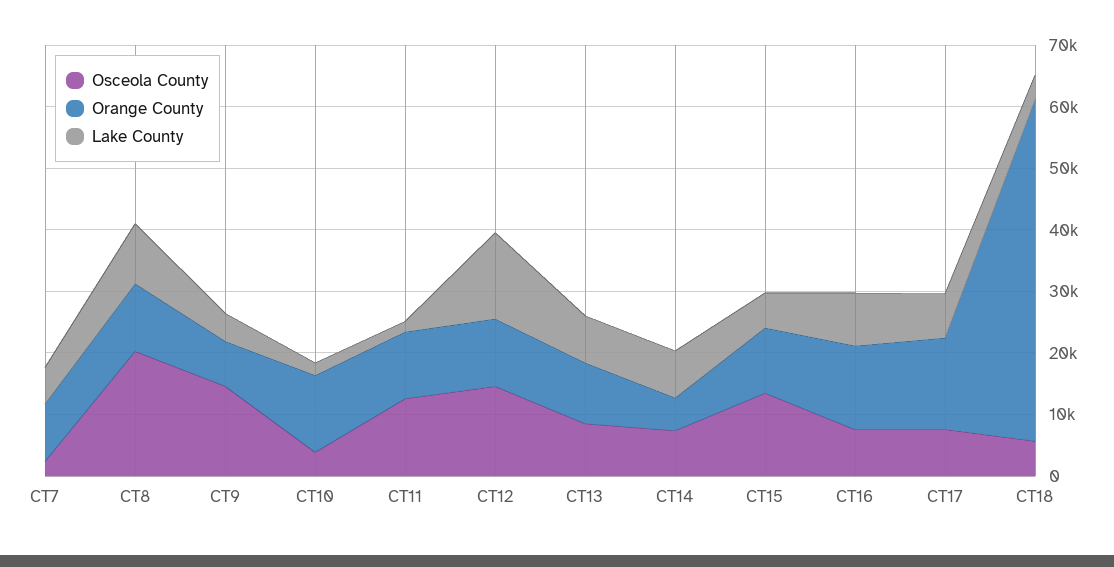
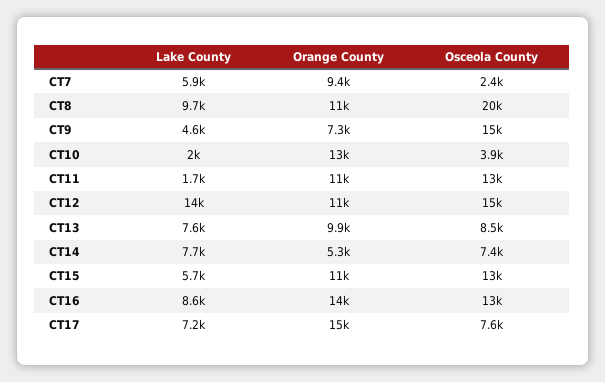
Osceola County, CT16: 8000 -> 13000
Osceola County, CT18: 6000 -> none
Orange County, CT18: 56000 -> none
Lake County, CT18: 4000 -> none

